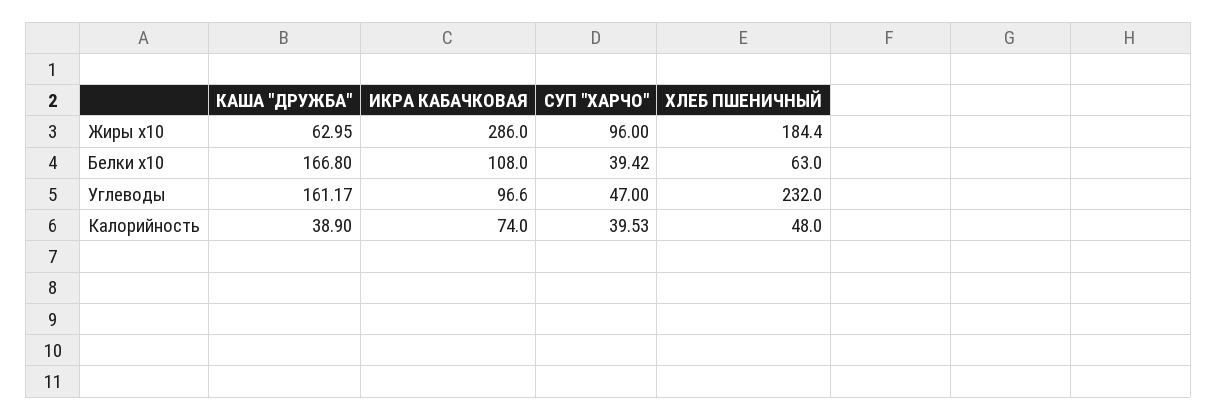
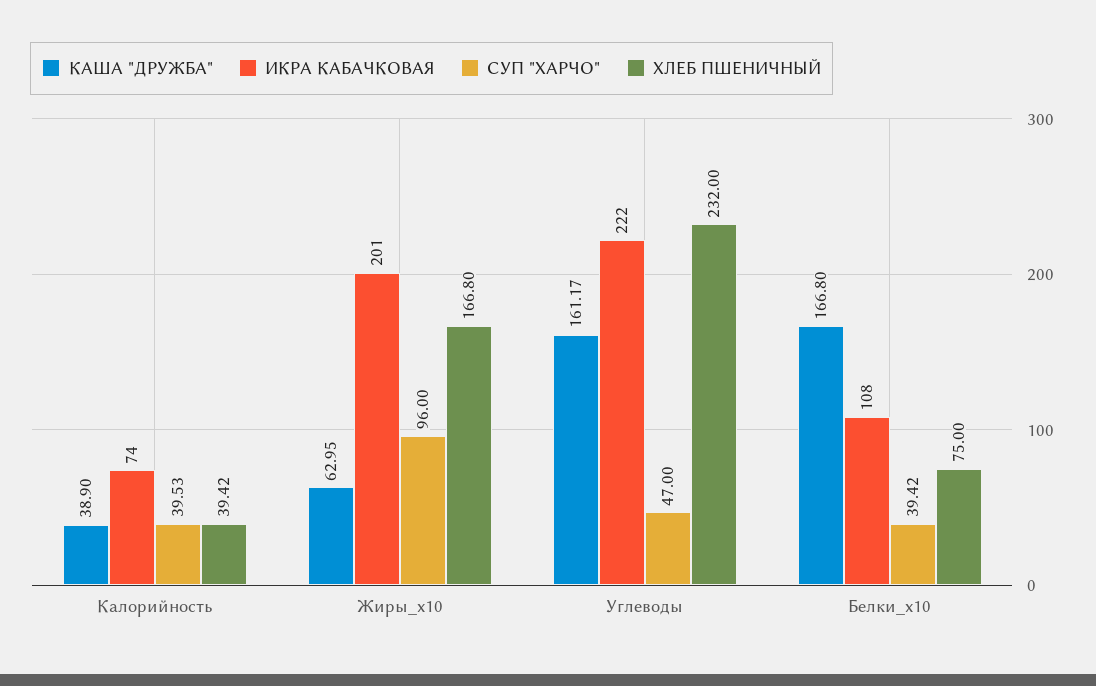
ИКРА КАБАЧКОВАЯ, Жиры x10: 286 -> 201
ХЛЕБ ПШЕНИЧНЫЙ, Жиры x10: 184.4 -> 166.8
ХЛЕБ ПШЕНИЧНЫЙ, Белки x10: 63 -> 75
ИКРА КАБАЧКОВАЯ, Углеводы: 96.6 -> 222
ХЛЕБ ПШЕНИЧНЫЙ, Калорийность: 48 -> 39.42

